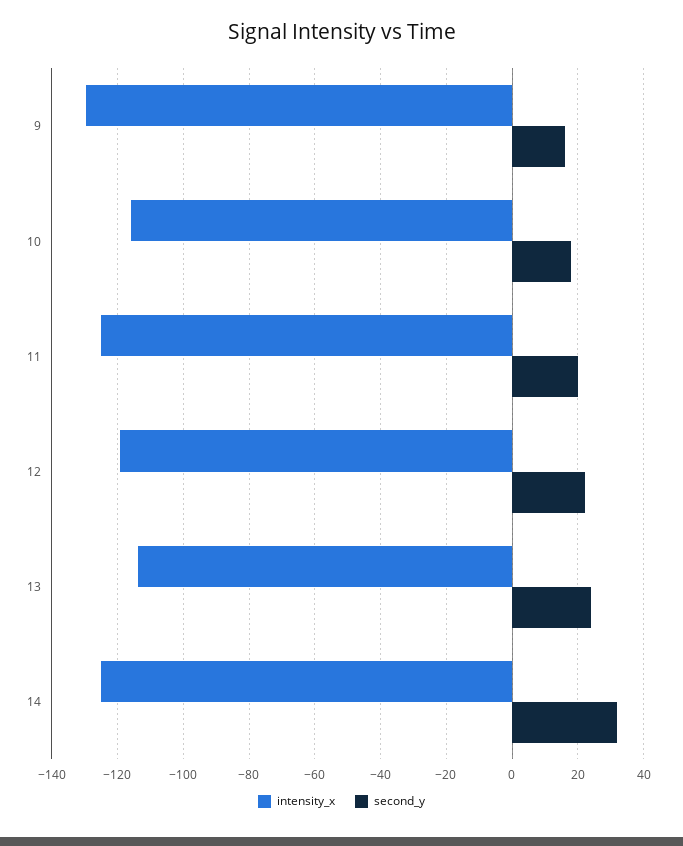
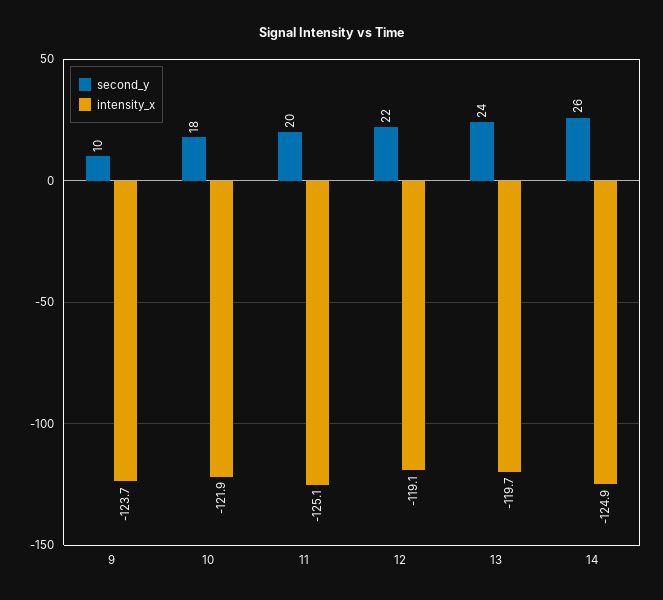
intensity_x, 9: -130 -> -123.7
second_y, 9: 16 -> 10
intensity_x, 10: -116 -> -121.9
intensity_x, 13: -114 -> -119.7
second_y, 14: 32 -> 26

